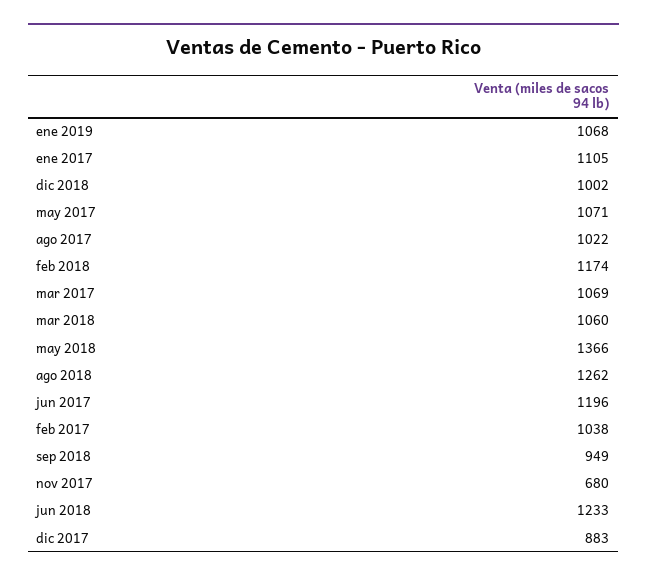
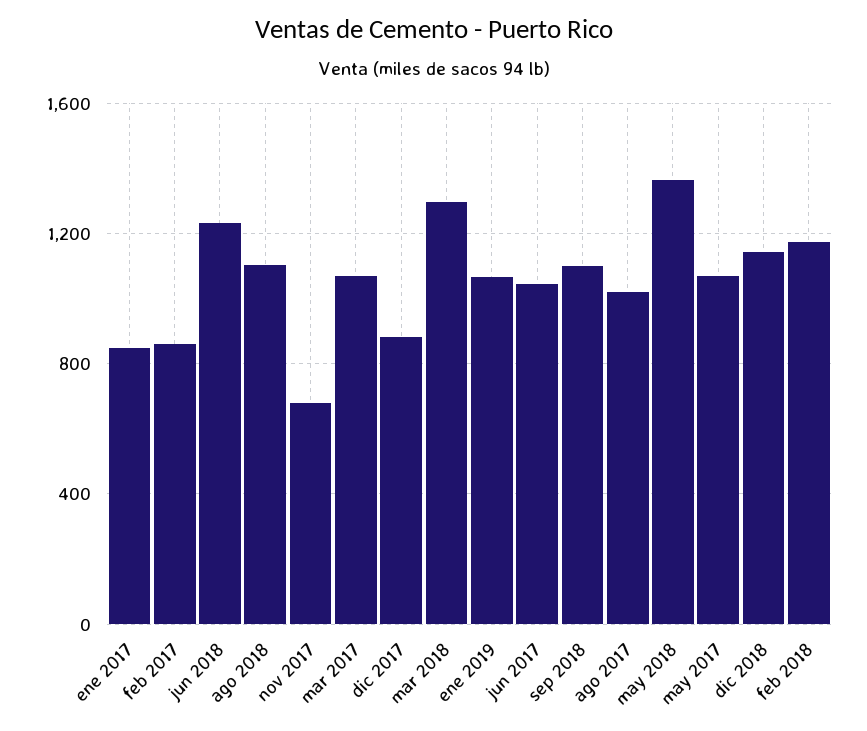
ene 2017: 1105 -> 850
dic 2018: 1002 -> 1150
mar 2018: 1060 -> 1300
ago 2018: 1262 -> 1100
jun 2017: 1196 -> 1050
feb 2017: 1038 -> 850
sep 2018: 949 -> 1100

